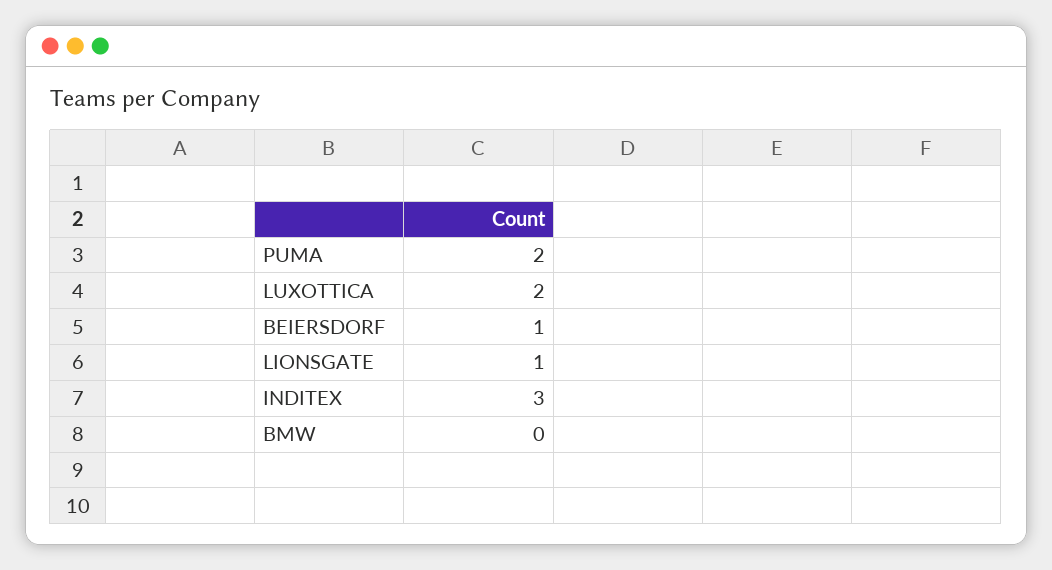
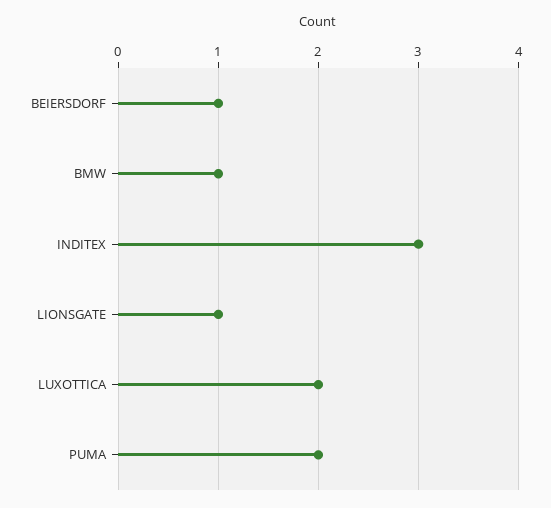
BMW: 0 -> 1

